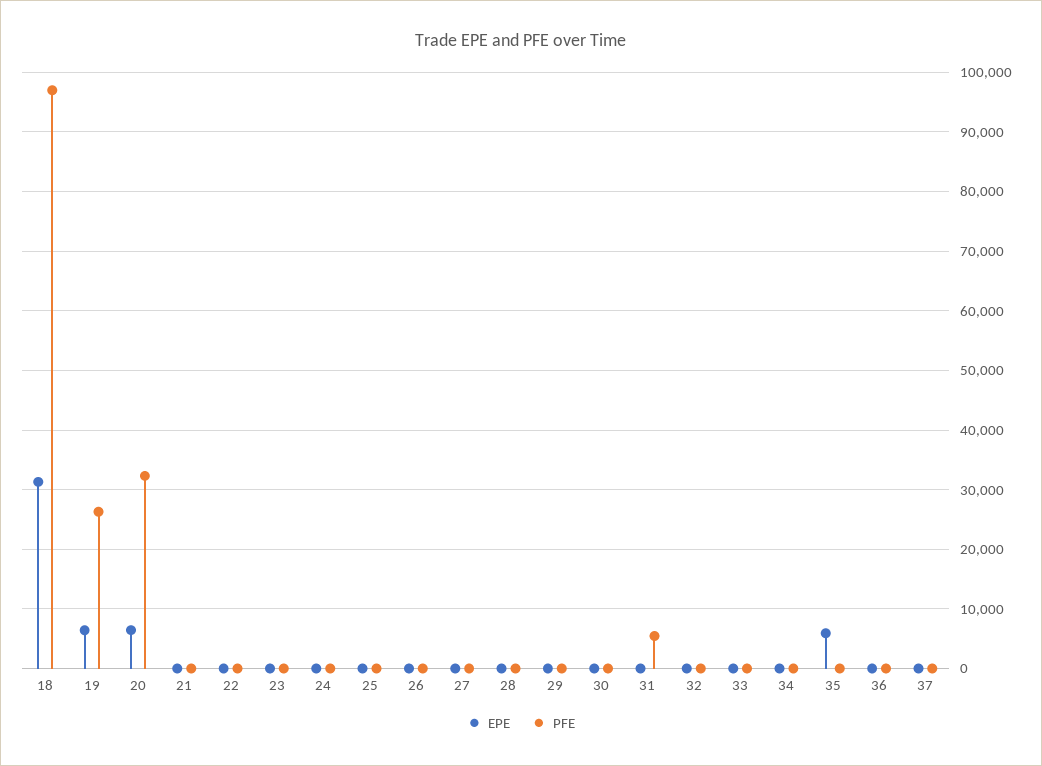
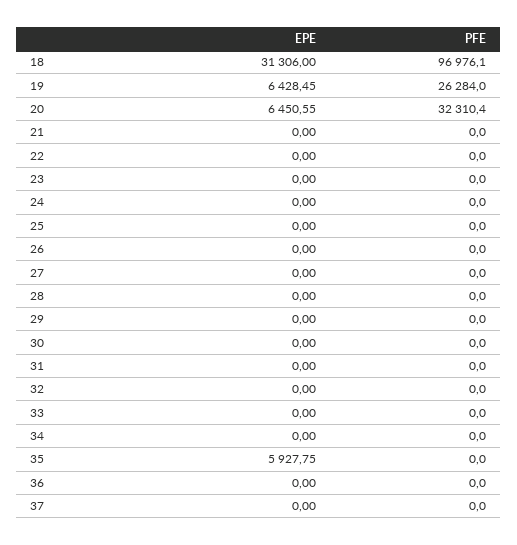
PFE, 31: 6000 -> 0

